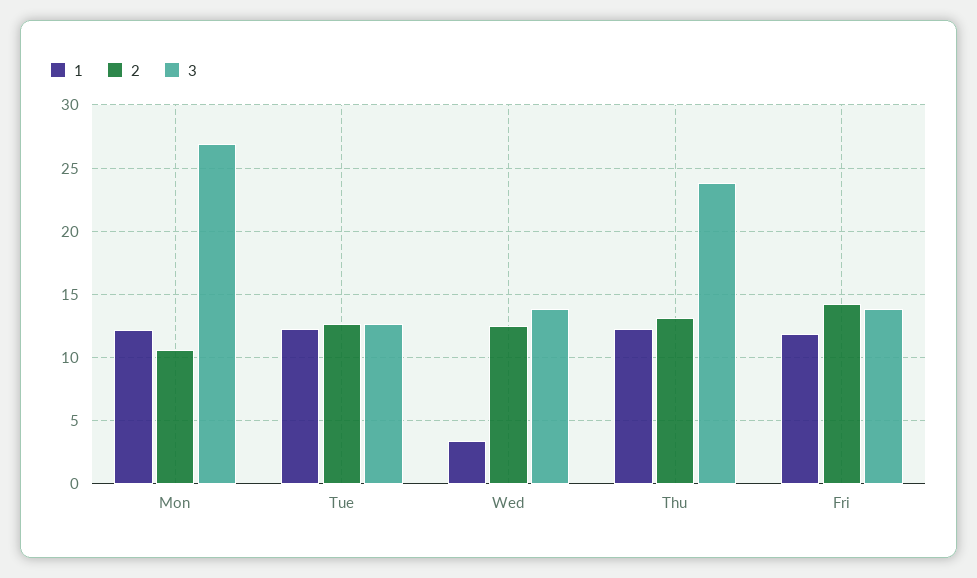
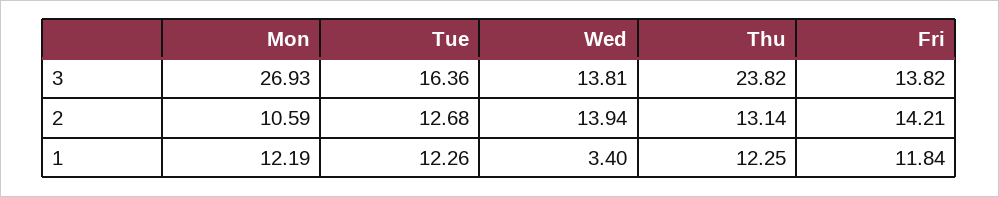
3, Tue: 12.5 -> 16.36
2, Wed: 12.5 -> 13.94

